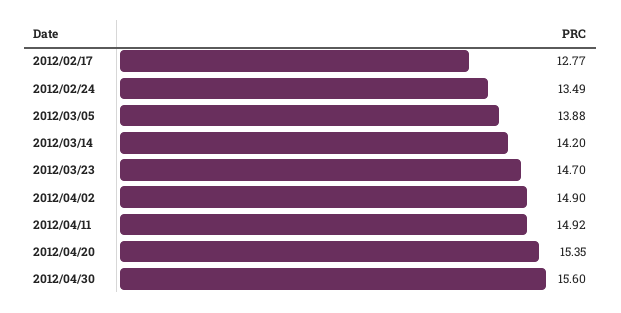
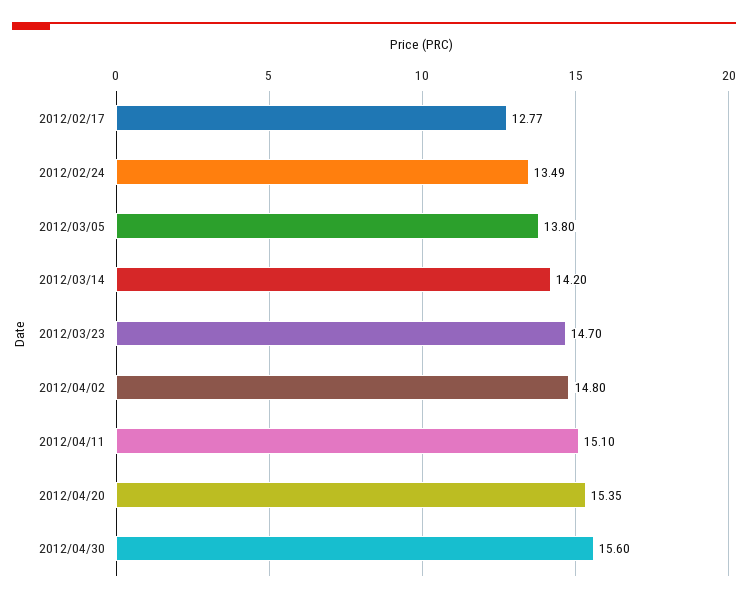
2012/03/05: 13.88 -> 13.8
2012/04/02: 14.9 -> 14.8
2012/04/11: 14.92 -> 15.1

